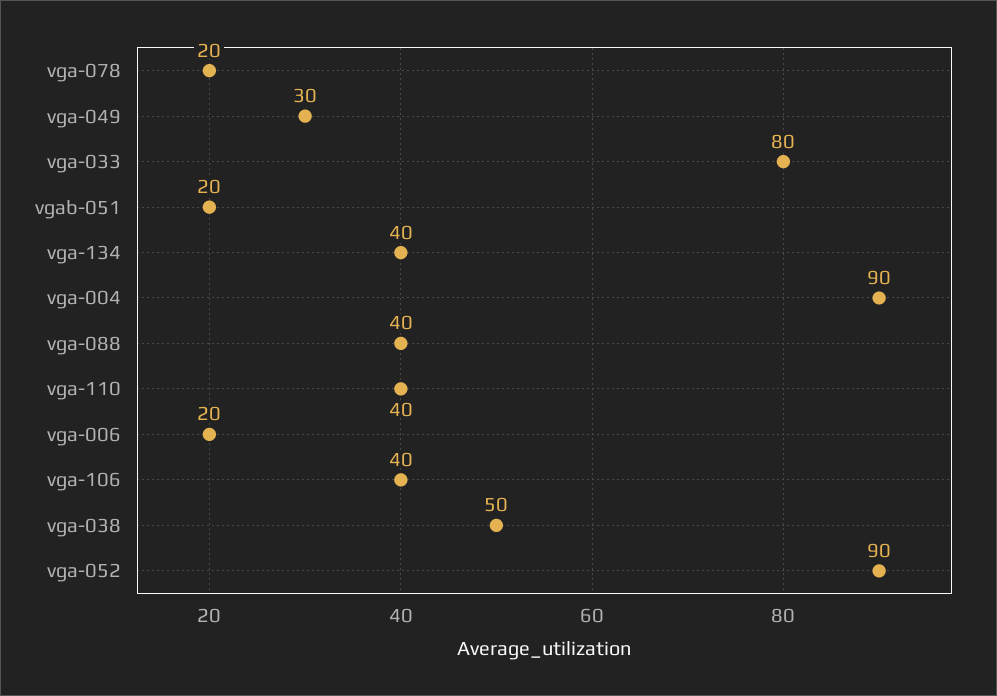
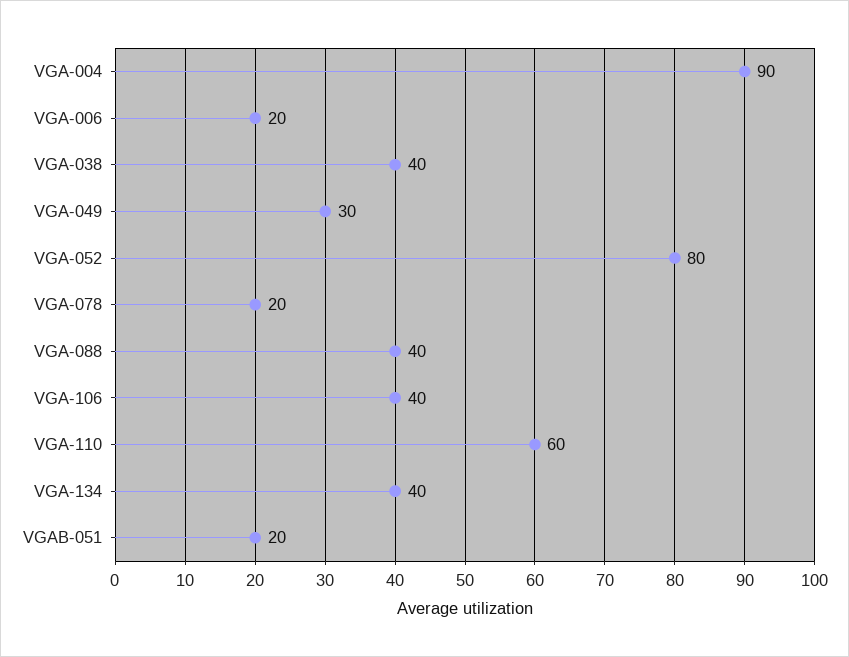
vga-033: 80 -> none
vga-110: 40 -> 60
vga-038: 50 -> 40
vga-052: 90 -> 80

